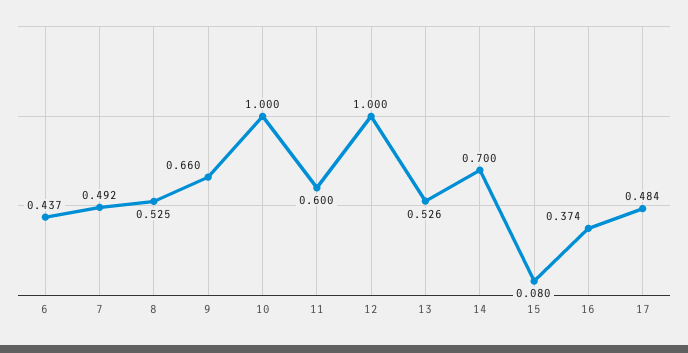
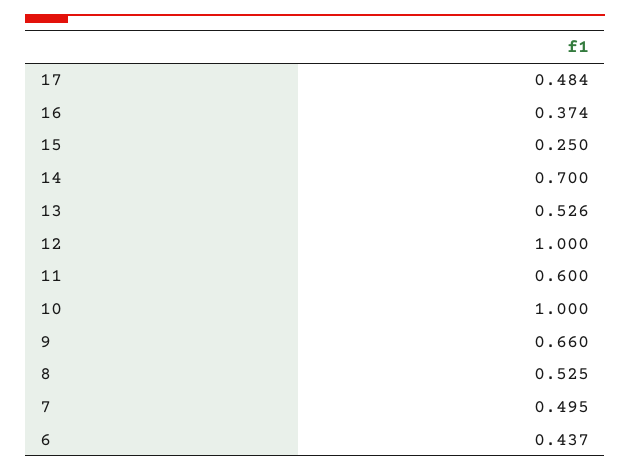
7: 0.492 -> 0.495
15: 0.08 -> 0.25

